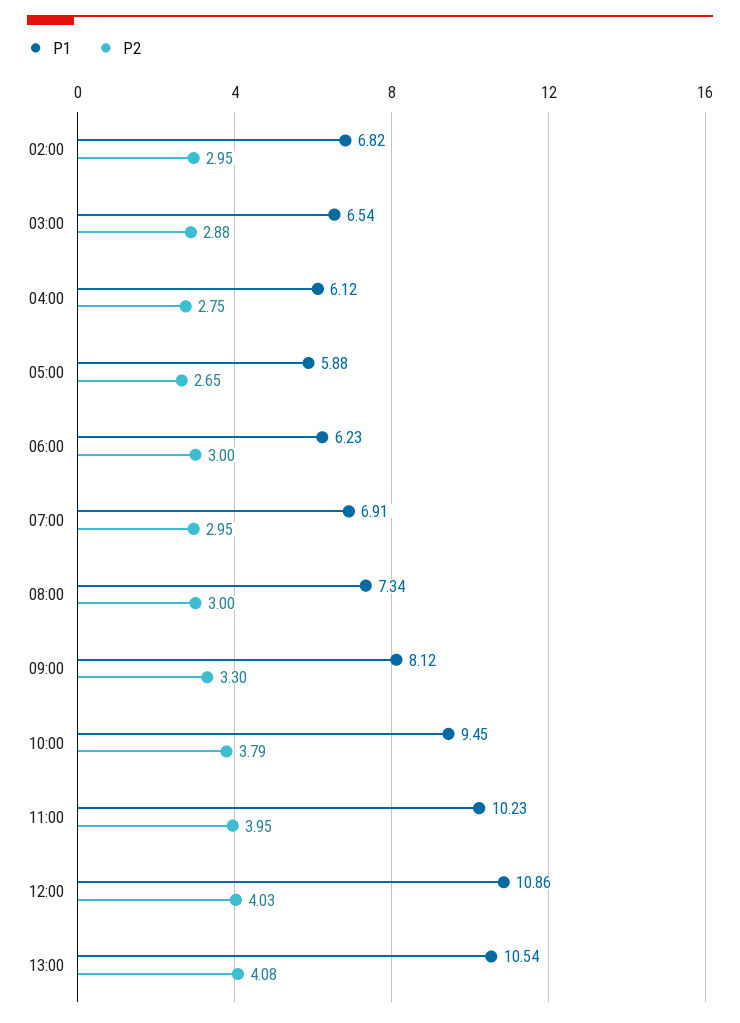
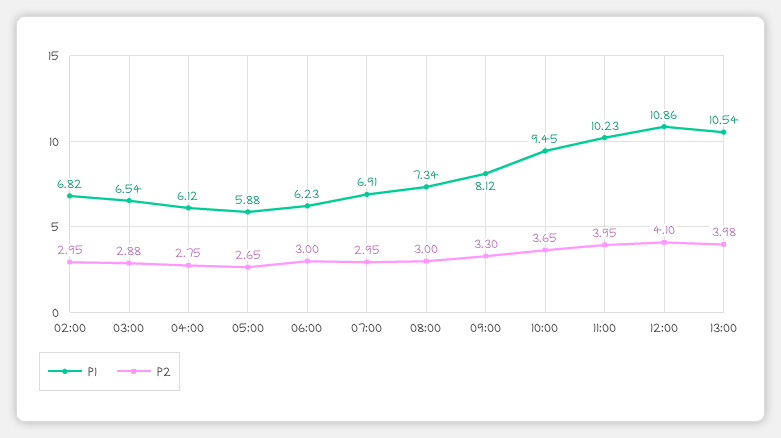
P2, 10:00: 3.79 -> 3.65
P2, 12:00: 4.03 -> 4.1
P2, 13:00: 4.08 -> 3.98

